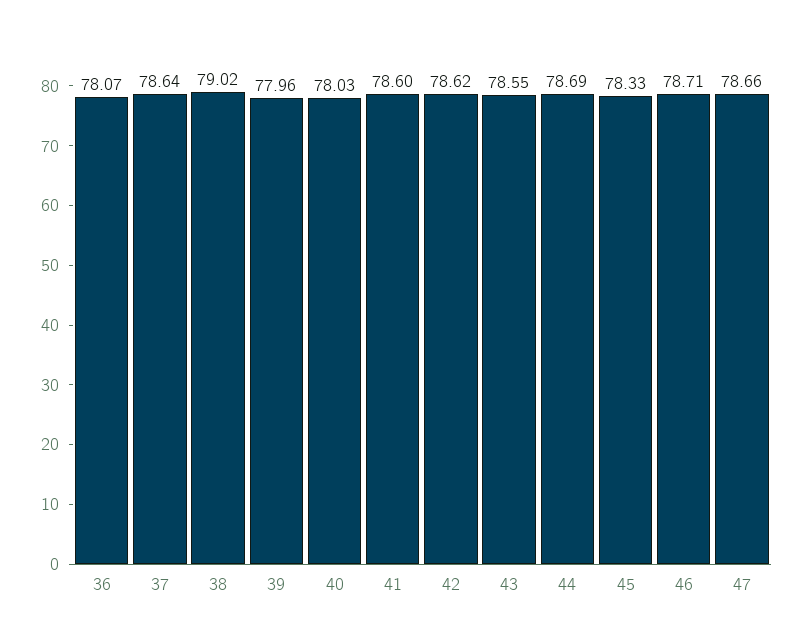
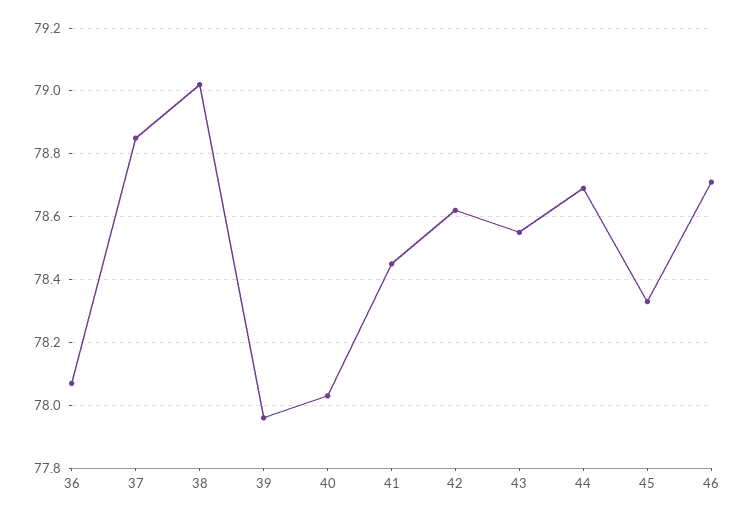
37: 78.64 -> 78.85
41: 78.6 -> 78.45
47: 78.66 -> none

